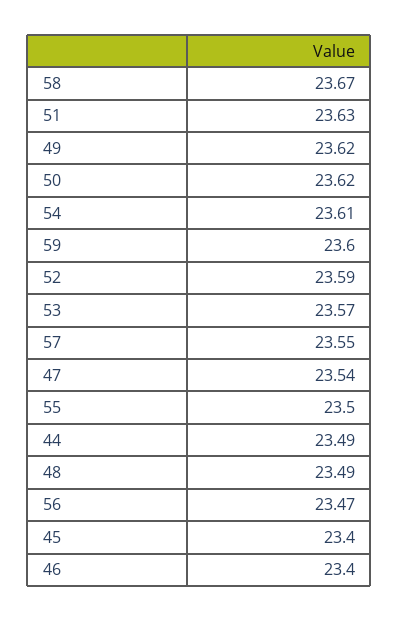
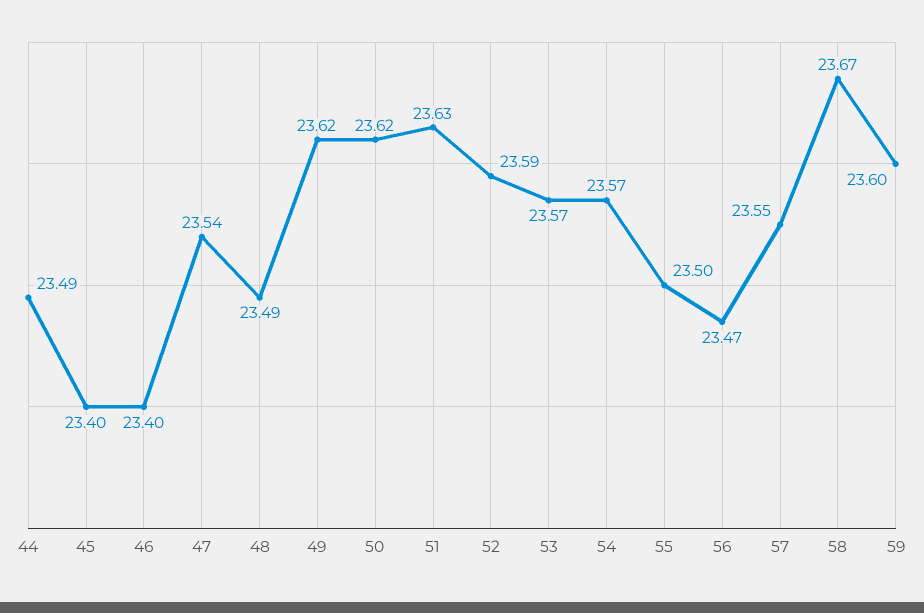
54: 23.61 -> 23.57

